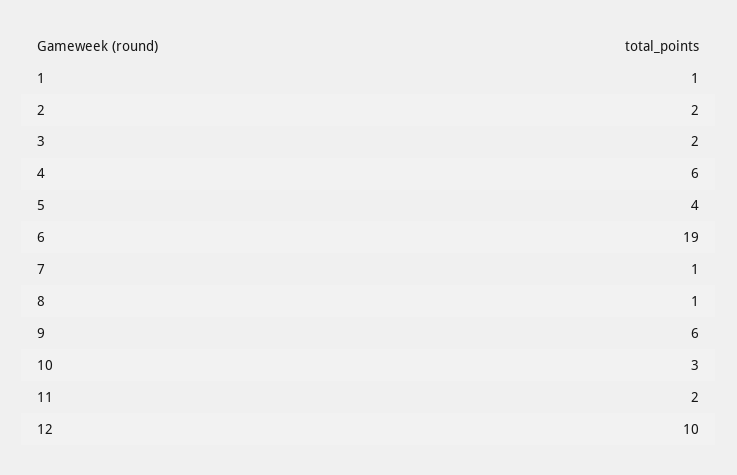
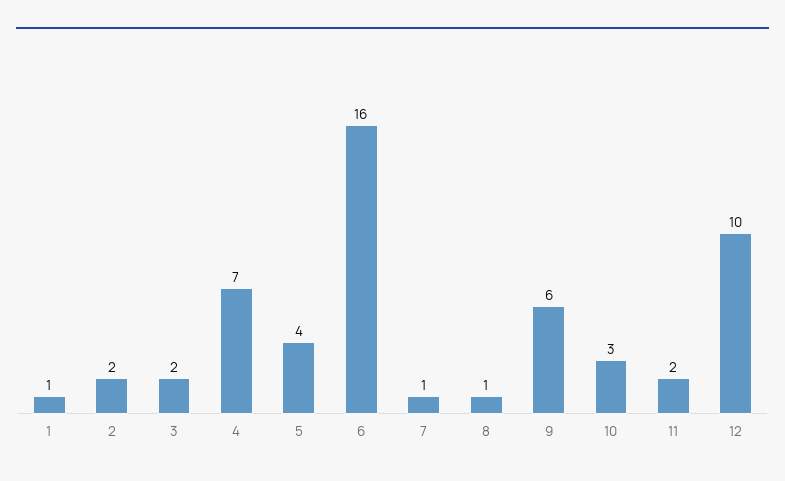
4: 6 -> 7
6: 19 -> 16

